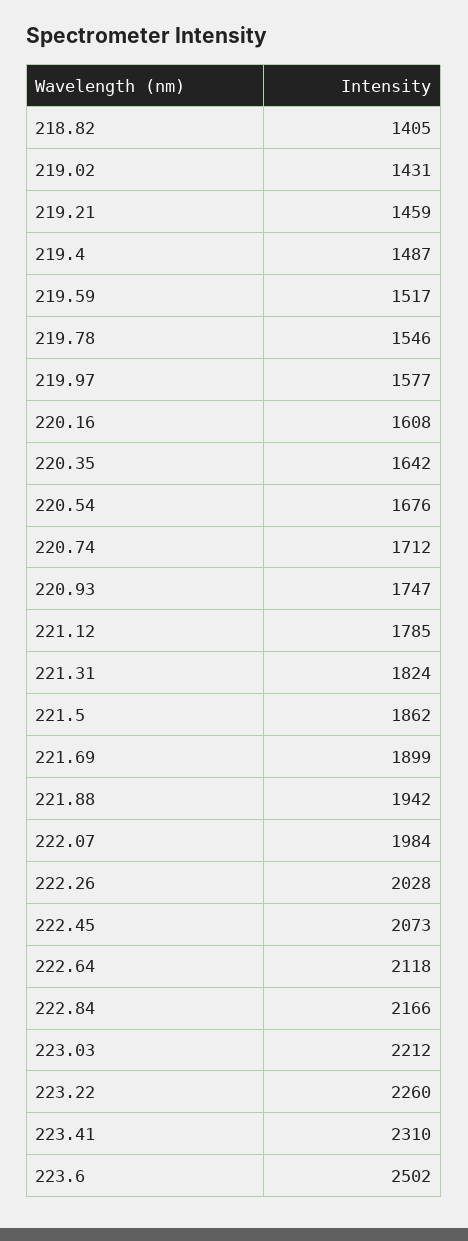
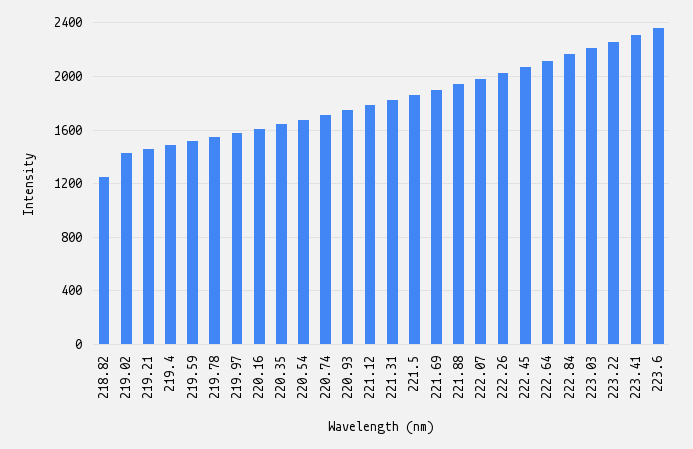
218.82: 1405 -> 1250
223.6: 2502 -> 2350

